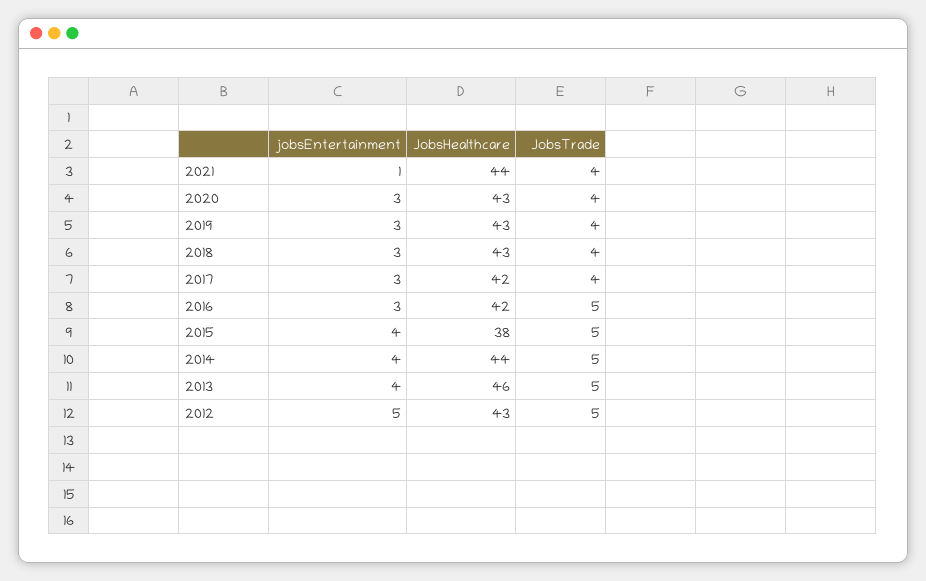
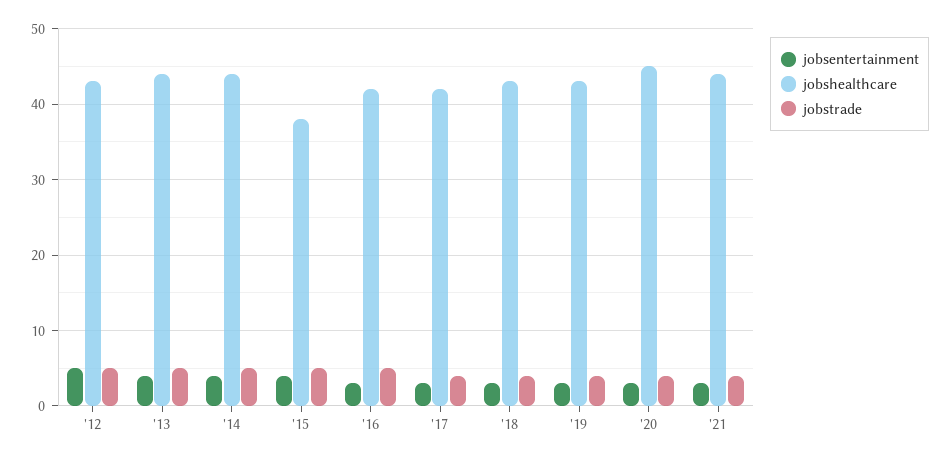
jobsEntertainment, 2021: 1 -> 3
JobsHealthcare, 2020: 43 -> 45
JobsHealthcare, 2013: 46 -> 44

